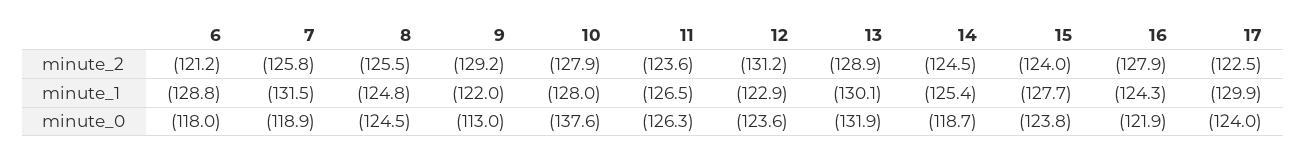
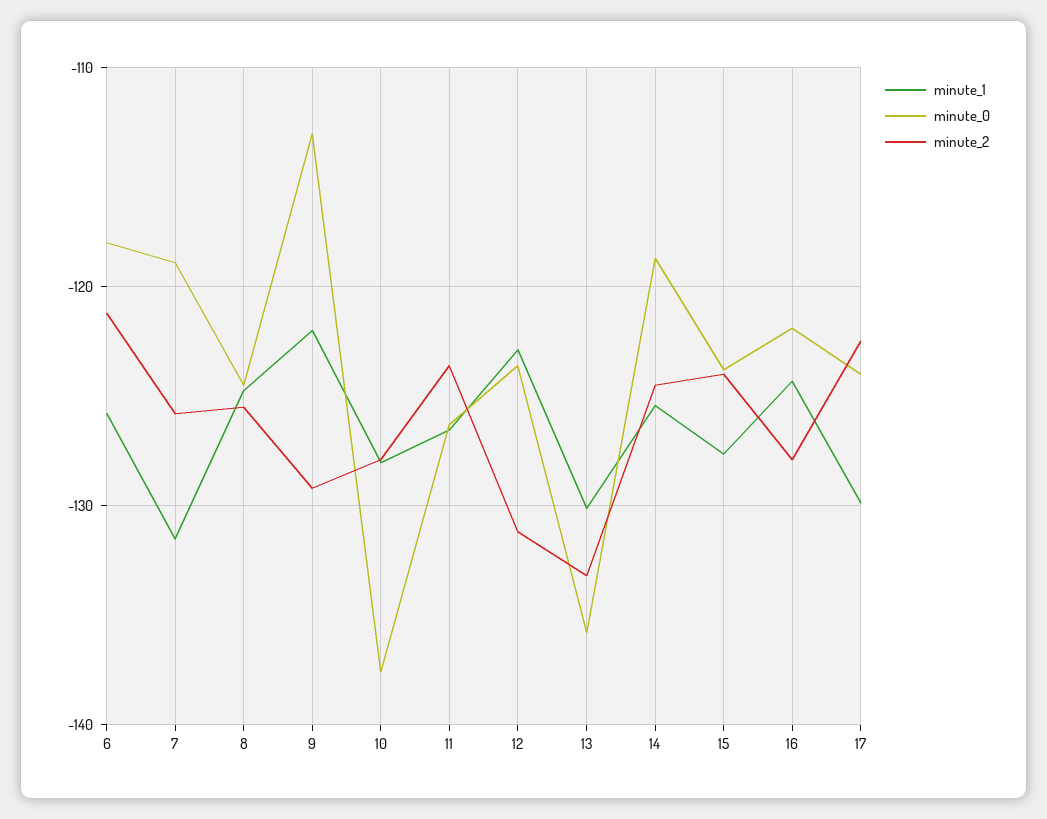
minute_2, 13: -128.9 -> -133
minute_1, 6: -128.8 -> -126
minute_0, 13: -131.9 -> -136

